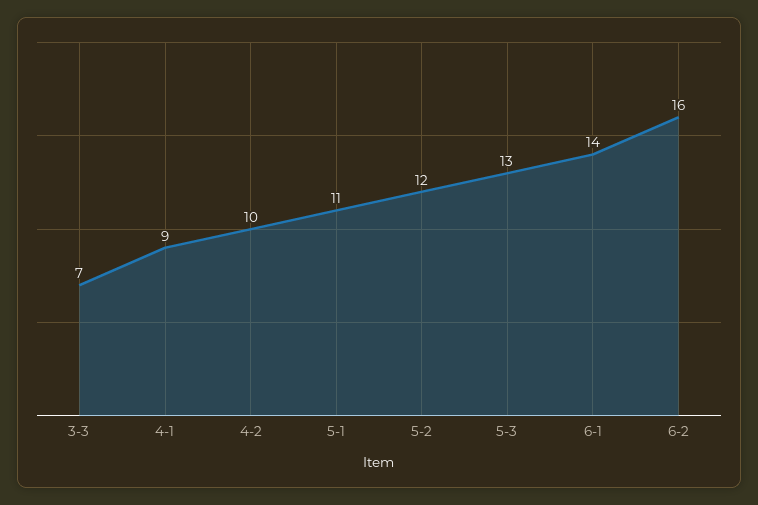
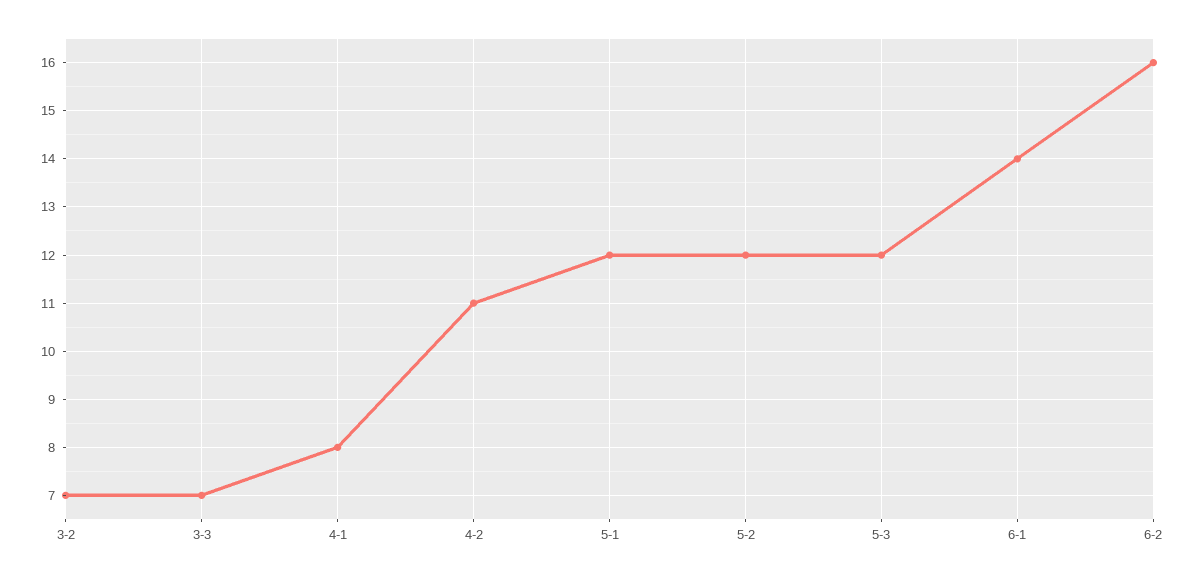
4-1: 9 -> 8
4-2: 10 -> 11
5-1: 11 -> 12
5-3: 13 -> 12
3-2: none -> 7

